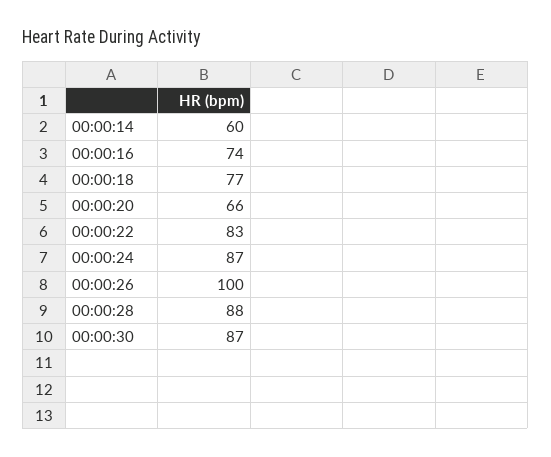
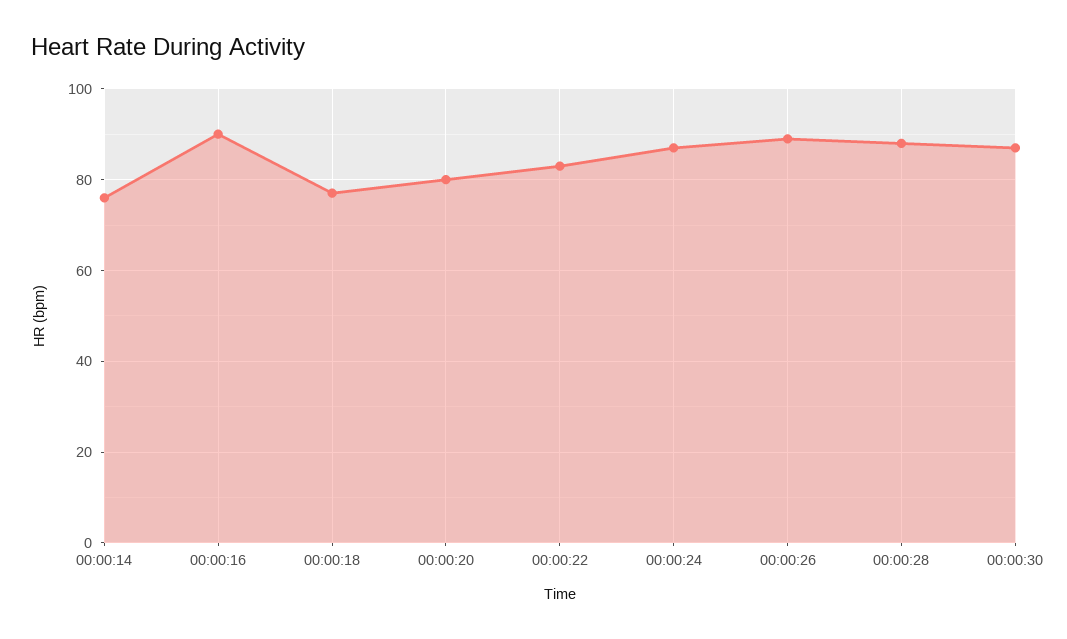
00:00:14: 60 -> 75
00:00:16: 74 -> 90
00:00:20: 66 -> 80
00:00:26: 100 -> 90

